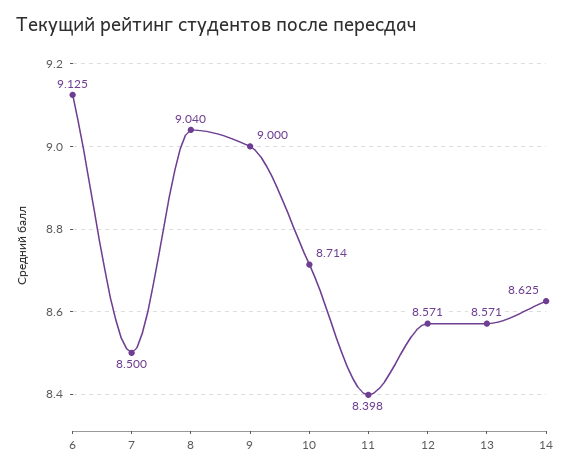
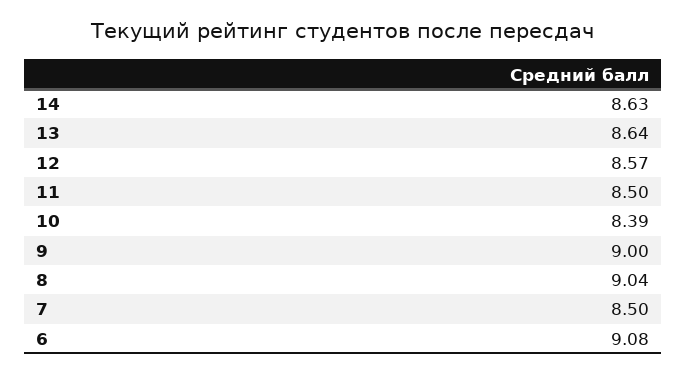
6: 9.125 -> 9.08
10: 8.714 -> 8.39
11: 8.398 -> 8.5
13: 8.571 -> 8.64

